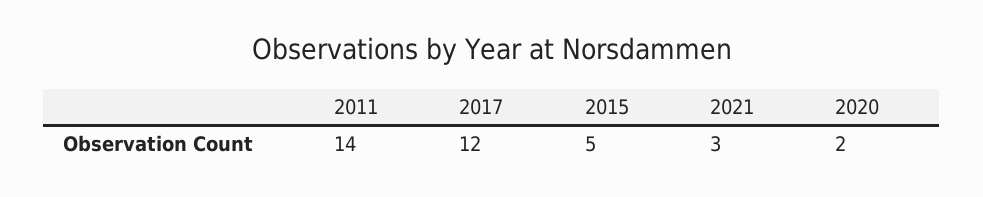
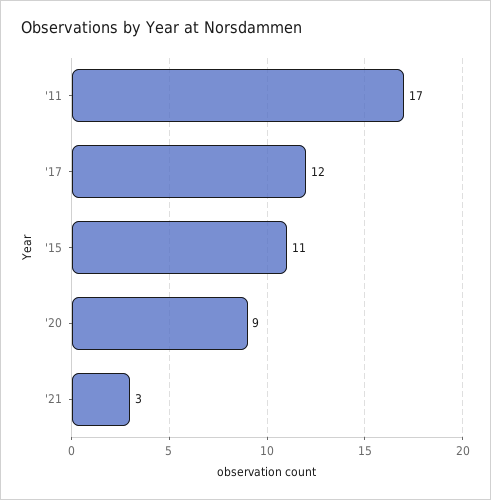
2011: 14 -> 17
2015: 5 -> 11
2020: 2 -> 9

